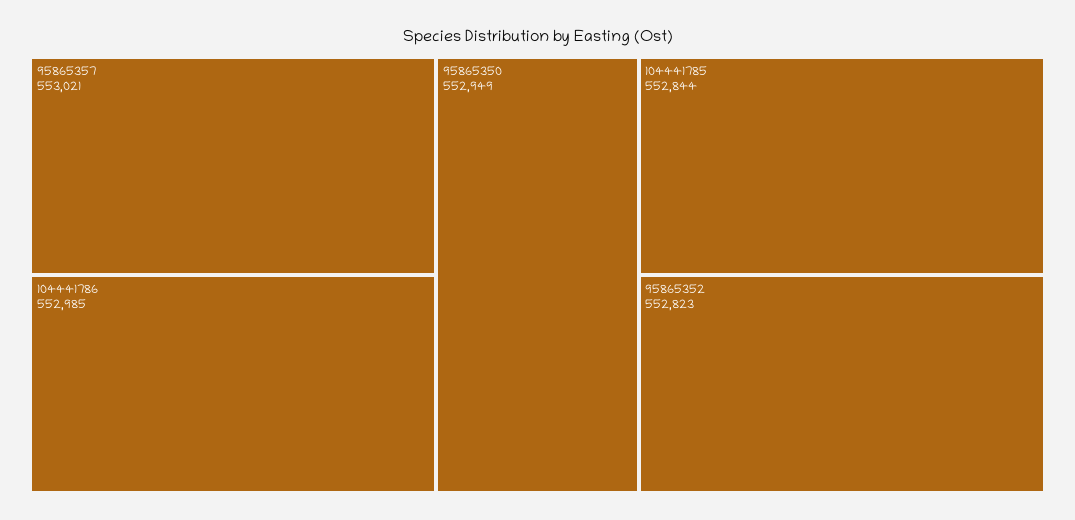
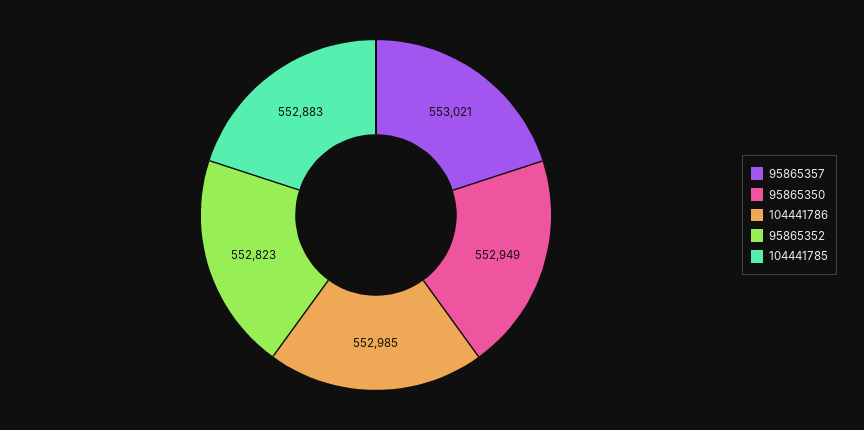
104441785: 552844 -> 552883

